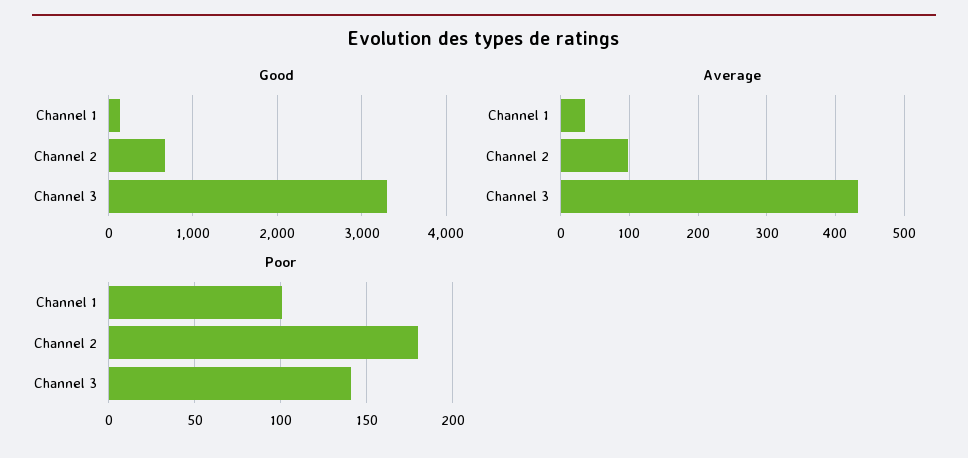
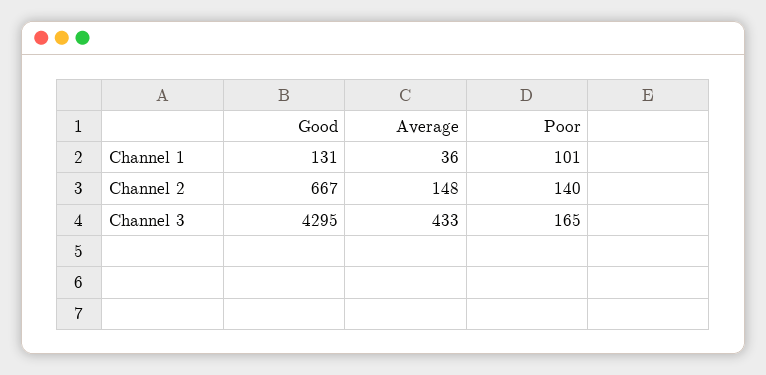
Good, Channel 3: 3300 -> 4295
Average, Channel 2: 100 -> 148
Poor, Channel 2: 180 -> 140
Poor, Channel 3: 140 -> 165

